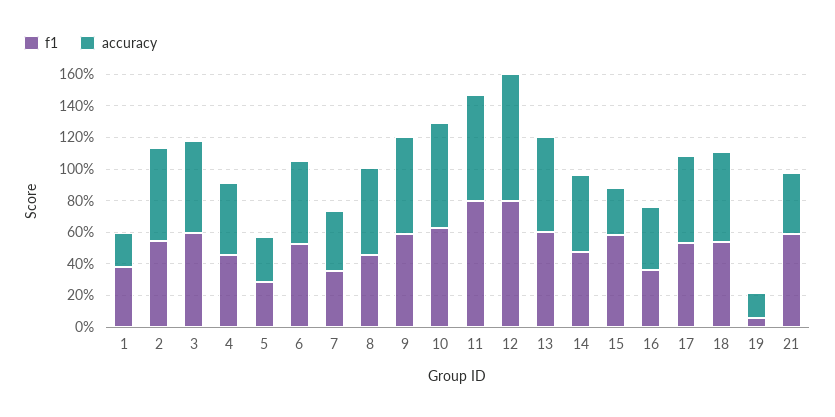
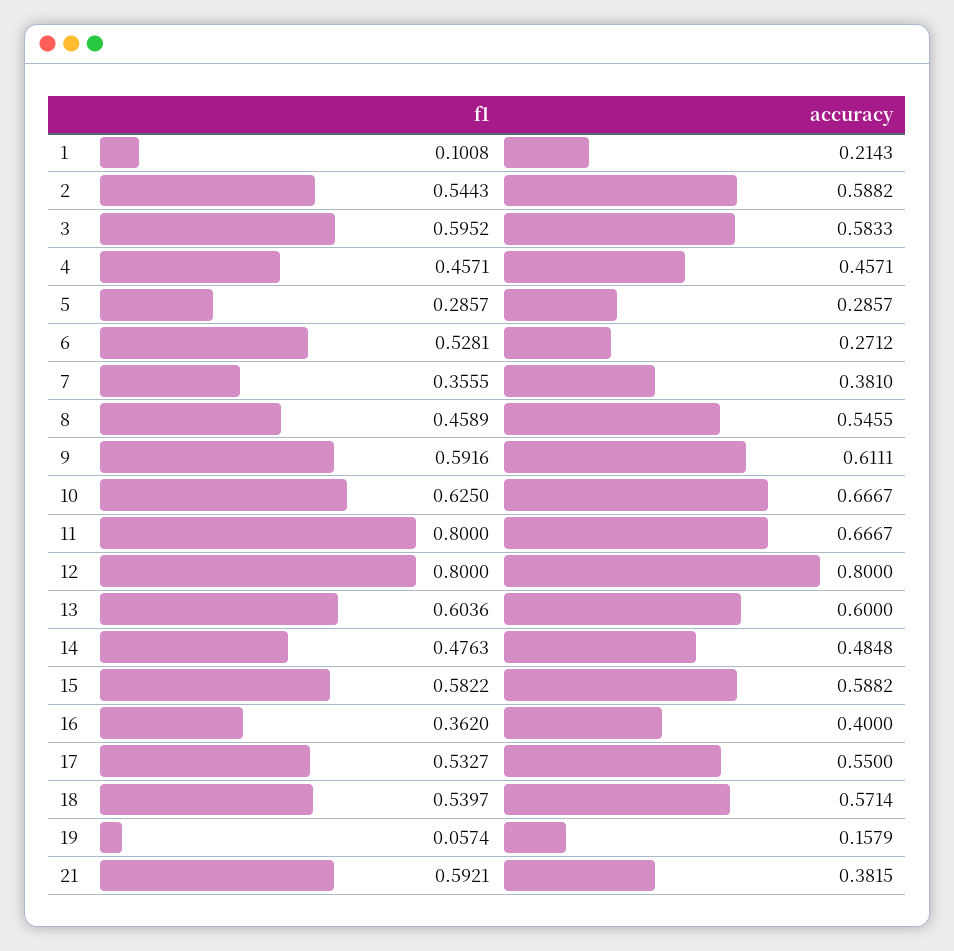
f1, 1: 0.4 -> 0.1008
accuracy, 6: 0.5 -> 0.2712
accuracy, 15: 0.3 -> 0.5882

